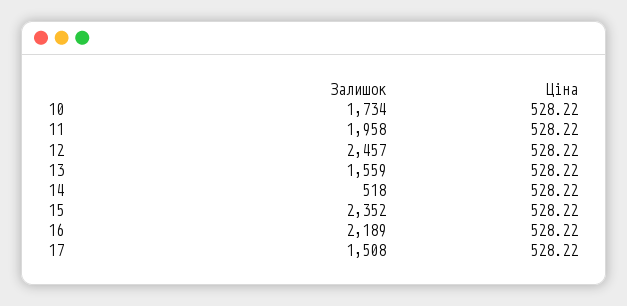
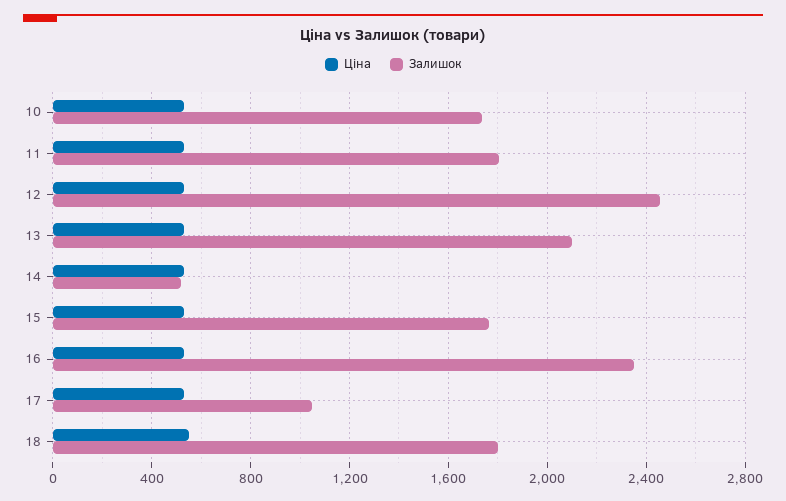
Залишок, 11: 1958 -> 1800
Залишок, 13: 1559 -> 2100
Залишок, 15: 2352 -> 1750
Залишок, 16: 2189 -> 2350
Залишок, 17: 1508 -> 1050
Ціна, 18: none -> 550
Залишок, 18: none -> 1800

